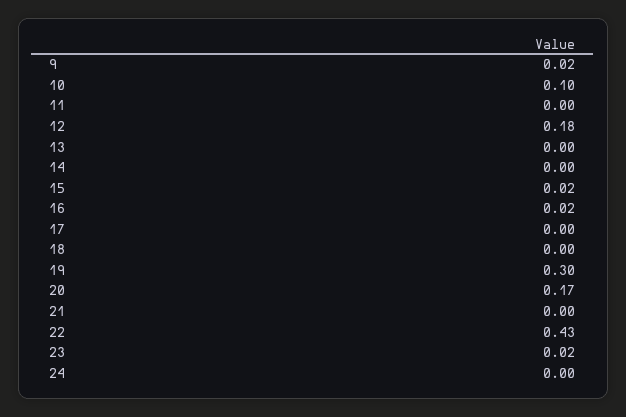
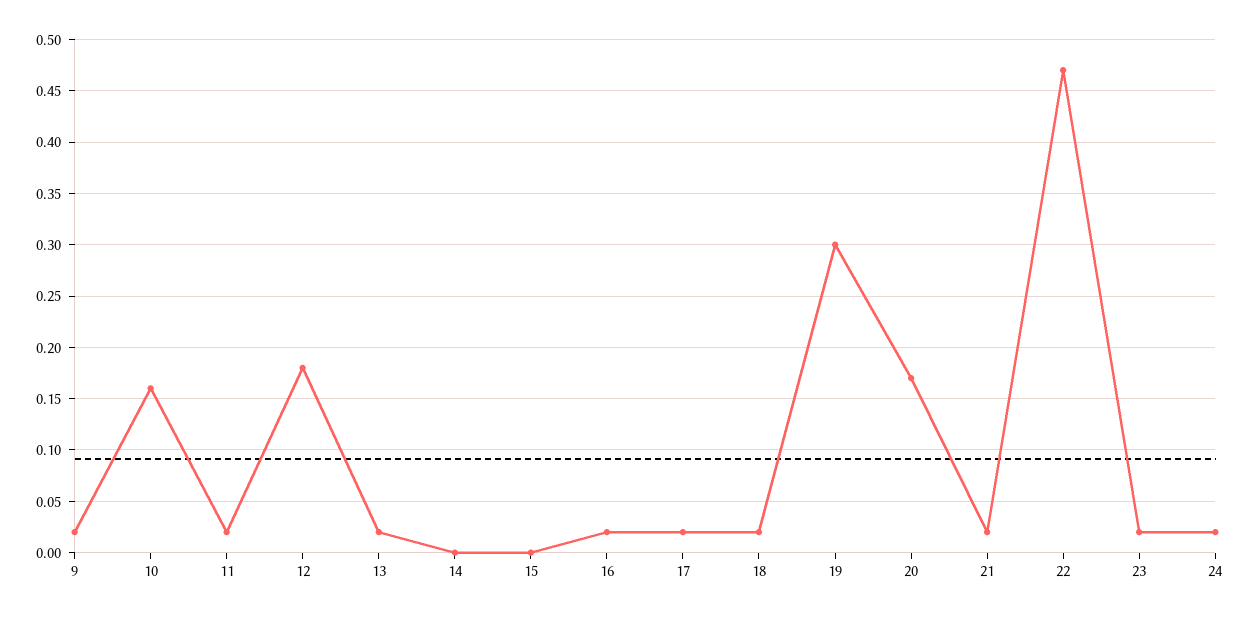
10: 0.1 -> 0.16
11: 0 -> 0.02
13: 0 -> 0.02
15: 0.02 -> 0
17: 0 -> 0.02
18: 0 -> 0.02
21: 0 -> 0.02
22: 0.43 -> 0.47
24: 0 -> 0.02

